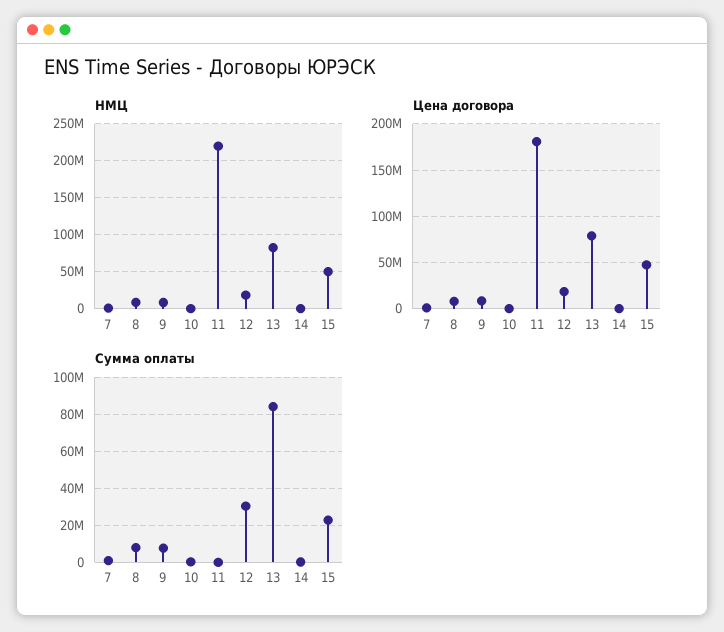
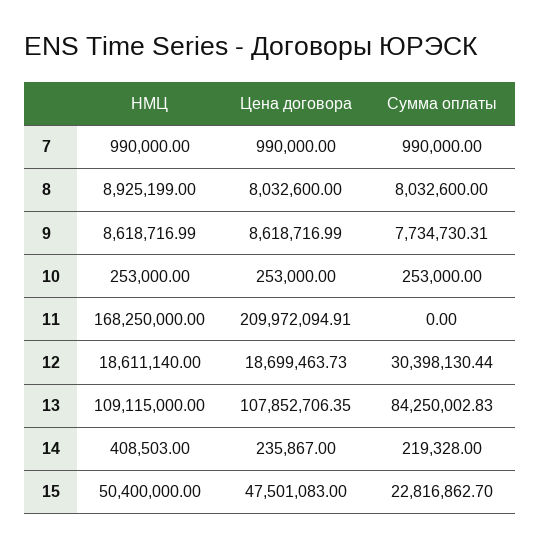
НМЦ, 11: 220000000 -> 168250000
НМЦ, 13: 80000000 -> 109115000
Цена договора, 11: 180000000 -> 209972094.91
Цена договора, 13: 80000000 -> 107852706.35

